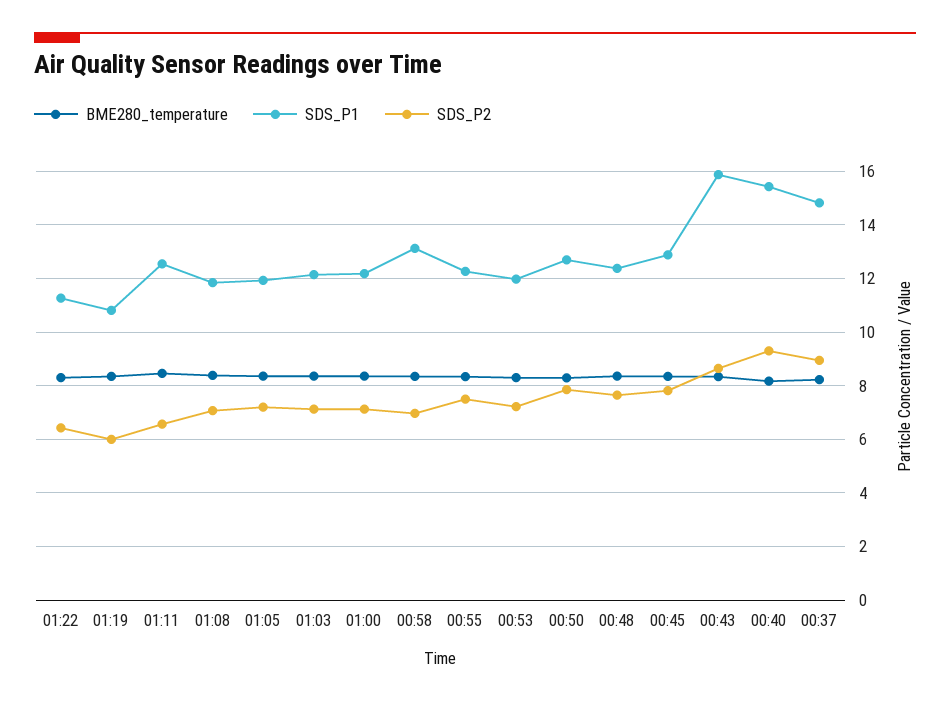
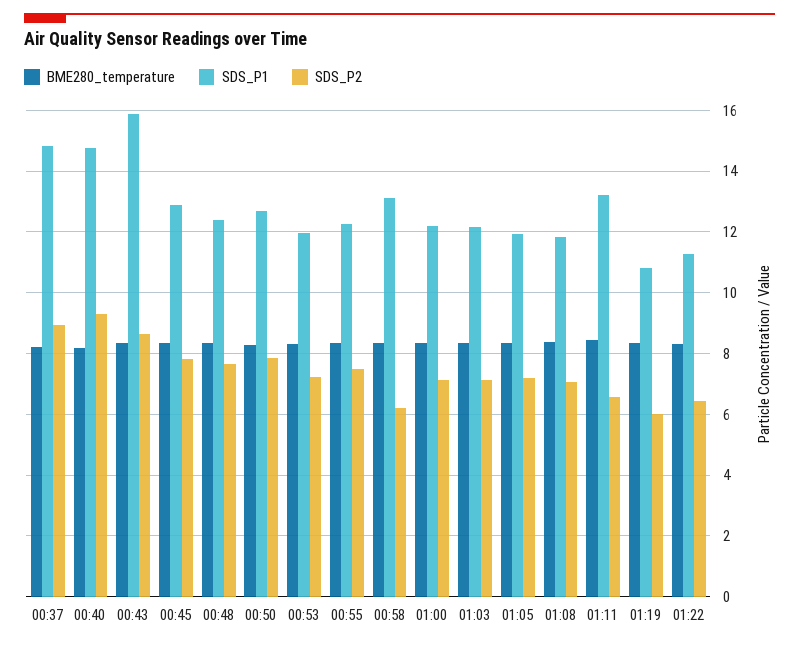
SDS_P1, 01:11: 12.5 -> 13.2
SDS_P2, 00:58: 7 -> 6.2
SDS_P1, 00:40: 15.5 -> 14.8

